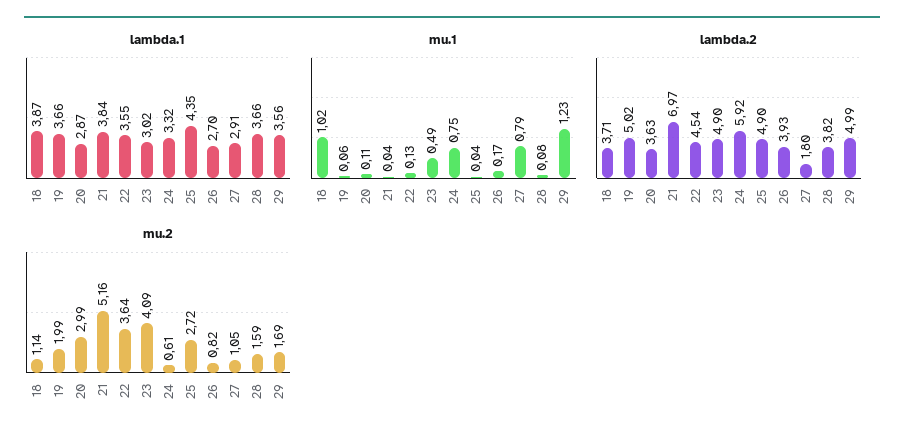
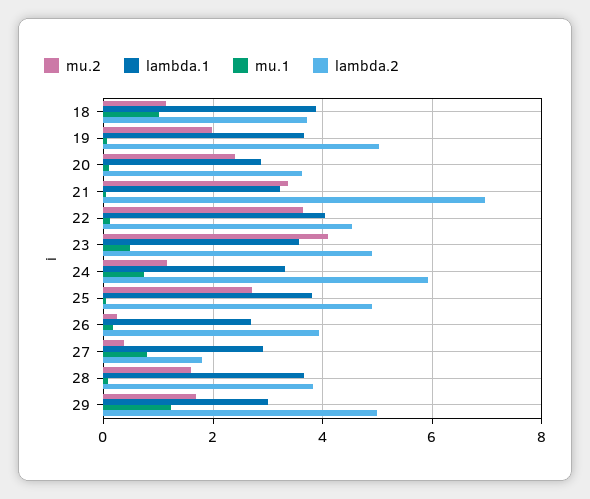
lambda.1, 21: 3.84 -> 3.2
lambda.1, 22: 3.55 -> 4
lambda.1, 23: 3.02 -> 3.6
lambda.1, 25: 4.35 -> 3.8
lambda.1, 29: 3.56 -> 3
mu.2, 20: 2.99 -> 2.4
mu.2, 21: 5.16 -> 3.4
mu.2, 24: 0.61 -> 1.2
mu.2, 26: 0.82 -> 0.2
mu.2, 27: 1.05 -> 0.4

